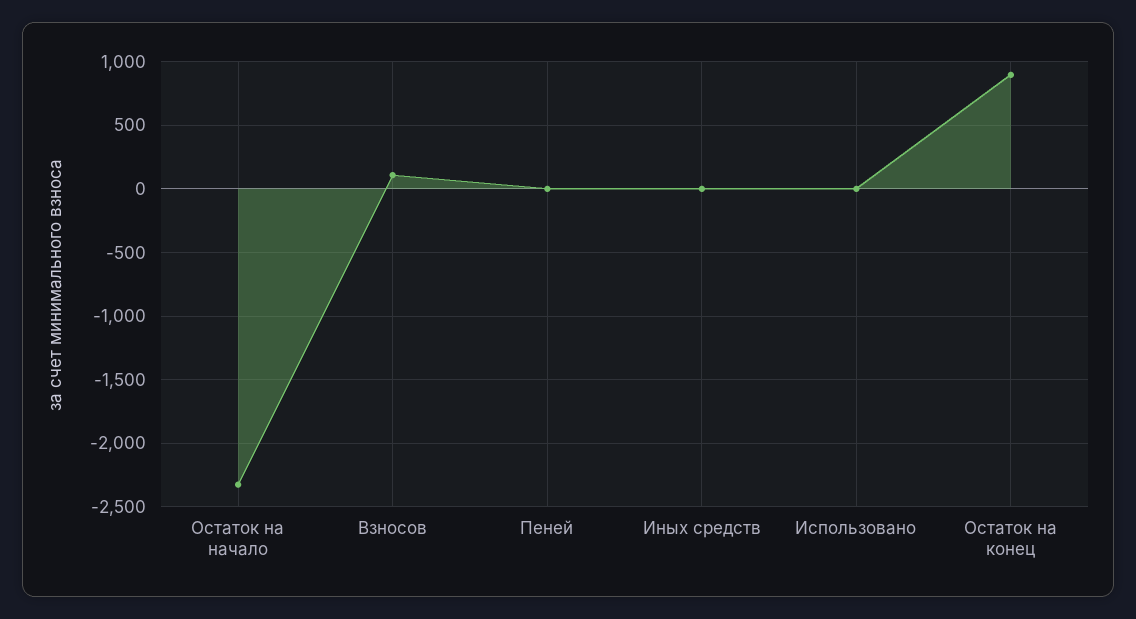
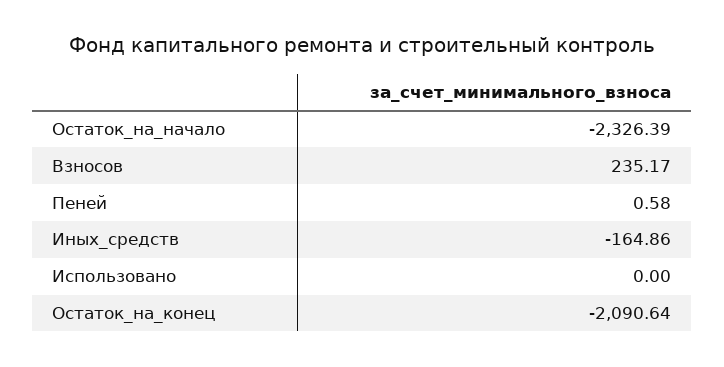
Взносов: 100 -> 235.17
Иных средств: 0 -> -164.86
Остаток на конец: 900 -> -2090.64

